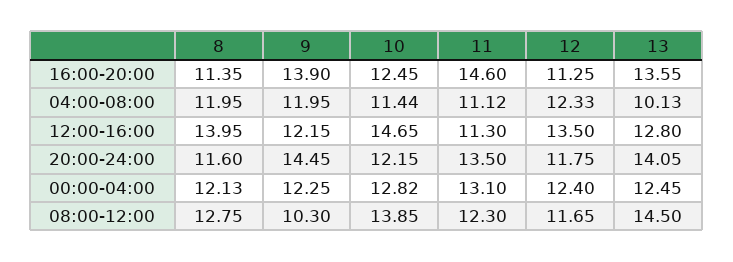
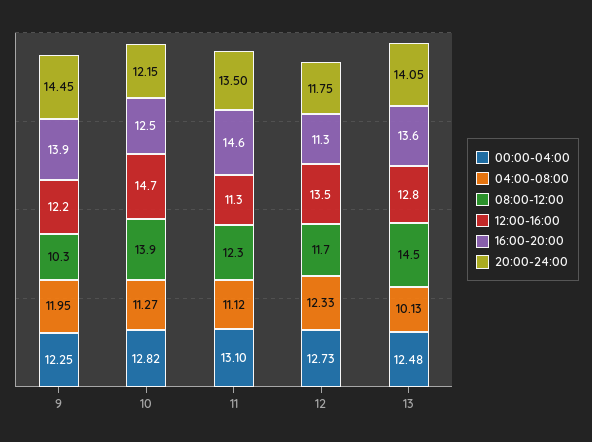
16:00-20:00, 8: 11.35 -> none
04:00-08:00, 8: 11.95 -> none
04:00-08:00, 10: 11.44 -> 11.27
12:00-16:00, 8: 13.95 -> none
20:00-24:00, 8: 11.6 -> none
00:00-04:00, 8: 12.13 -> none
00:00-04:00, 12: 12.4 -> 12.73
00:00-04:00, 13: 12.45 -> 12.48
08:00-12:00, 8: 12.75 -> none

